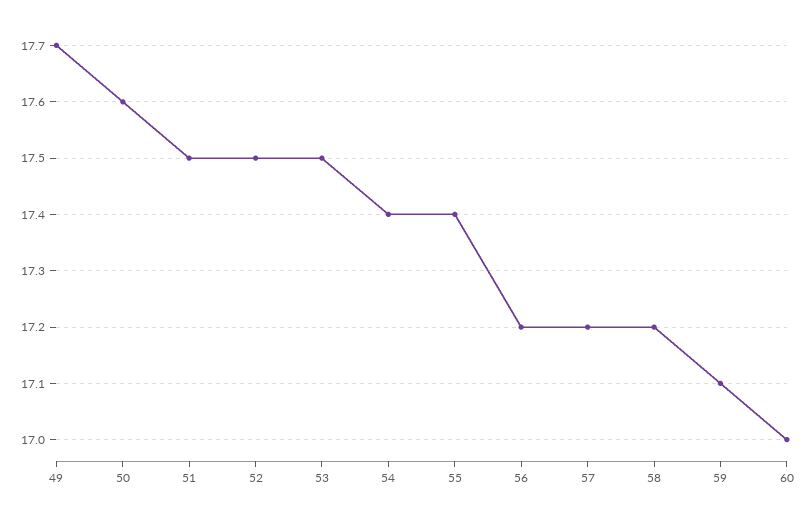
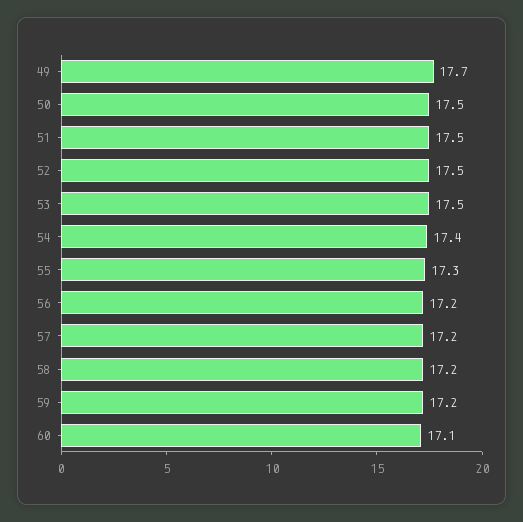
50: 17.6 -> 17.5
55: 17.4 -> 17.3
59: 17.1 -> 17.2
60: 17 -> 17.1

